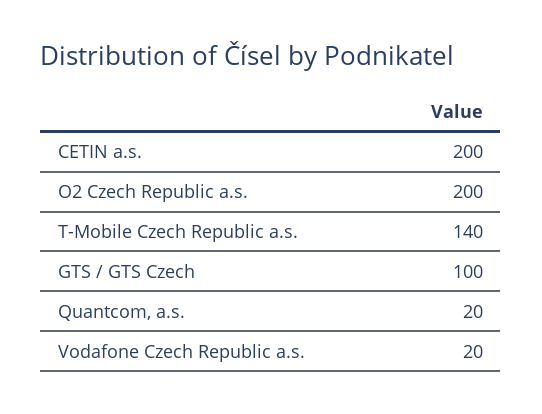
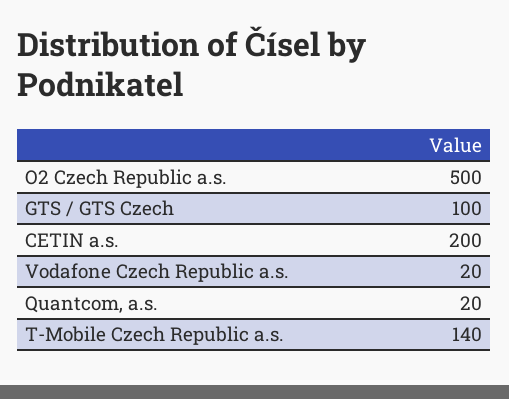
O2 Czech Republic a.s.: 200 -> 500

